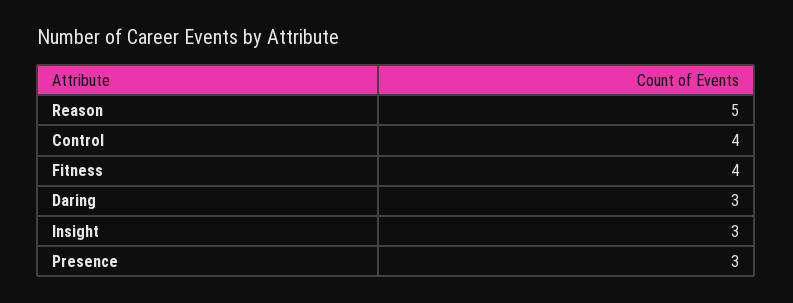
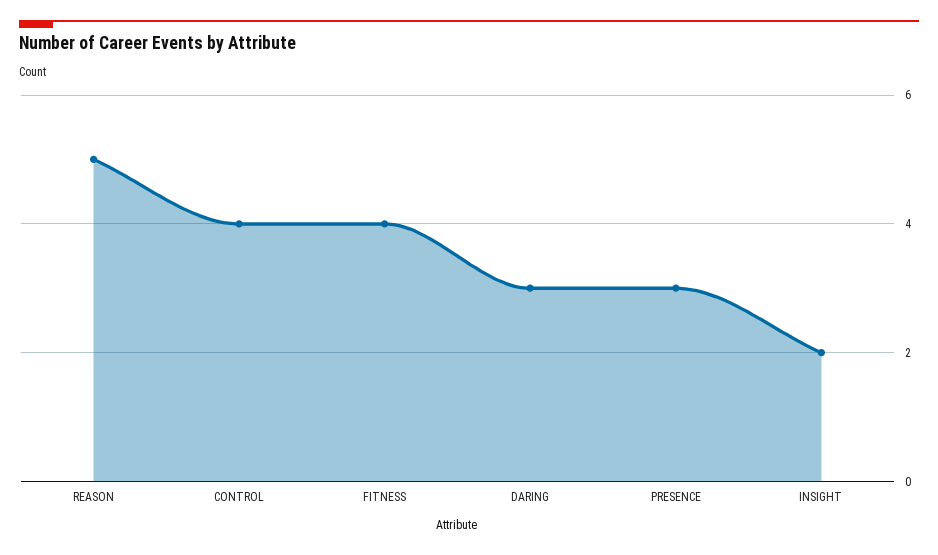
Insight: 3 -> 2

